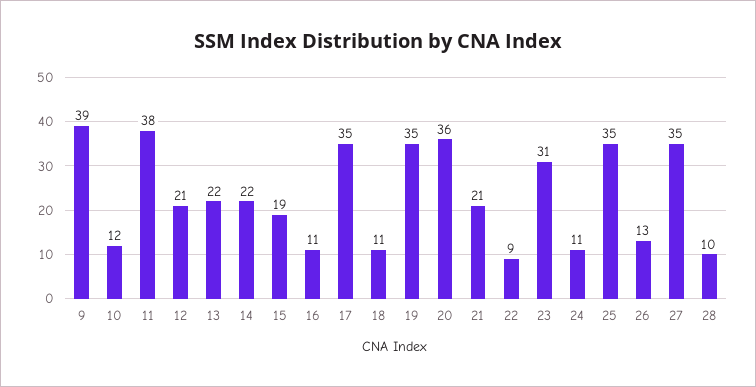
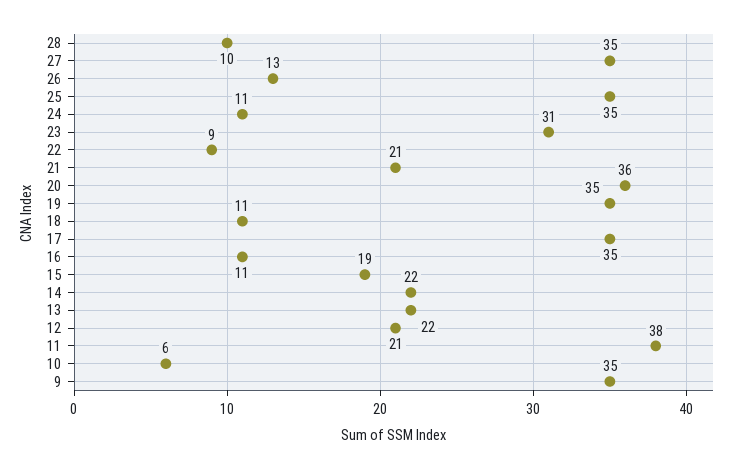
9: 39 -> 35
10: 12 -> 6

